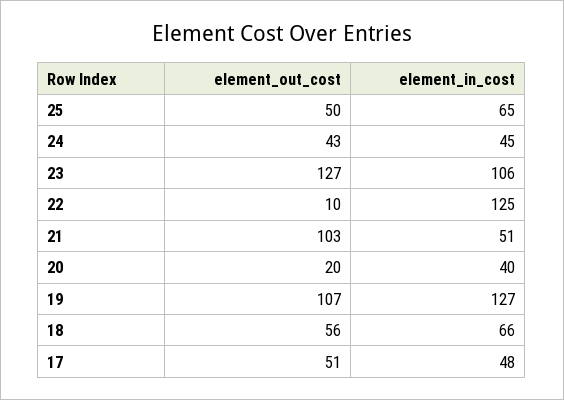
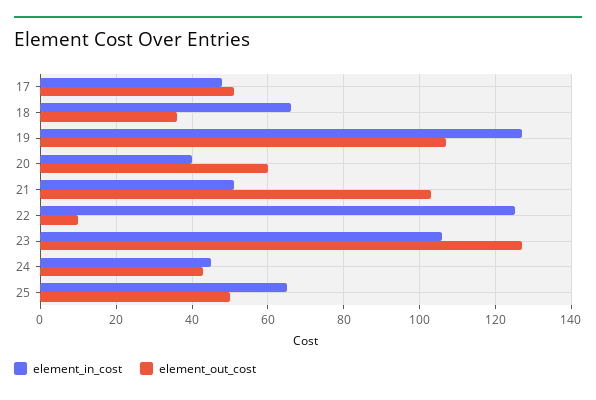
element_out_cost, 20: 20 -> 60
element_out_cost, 18: 56 -> 35

